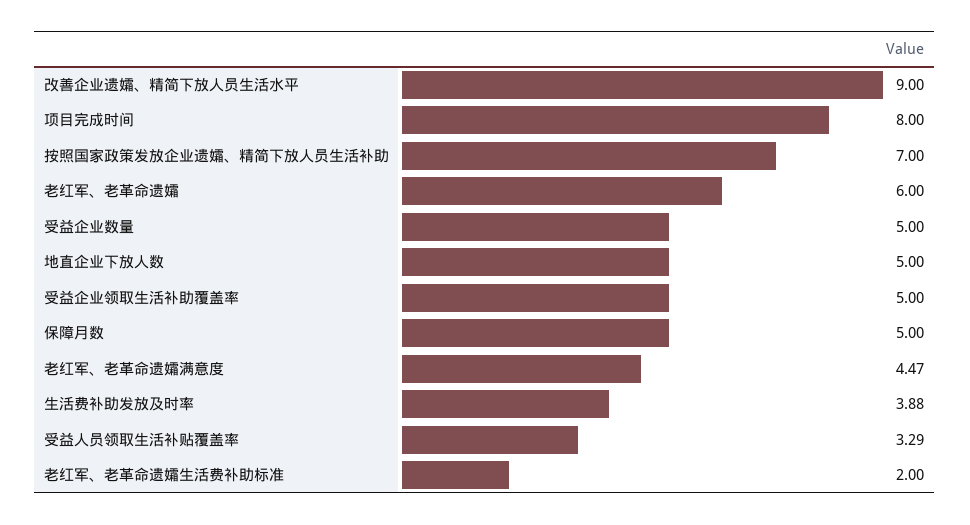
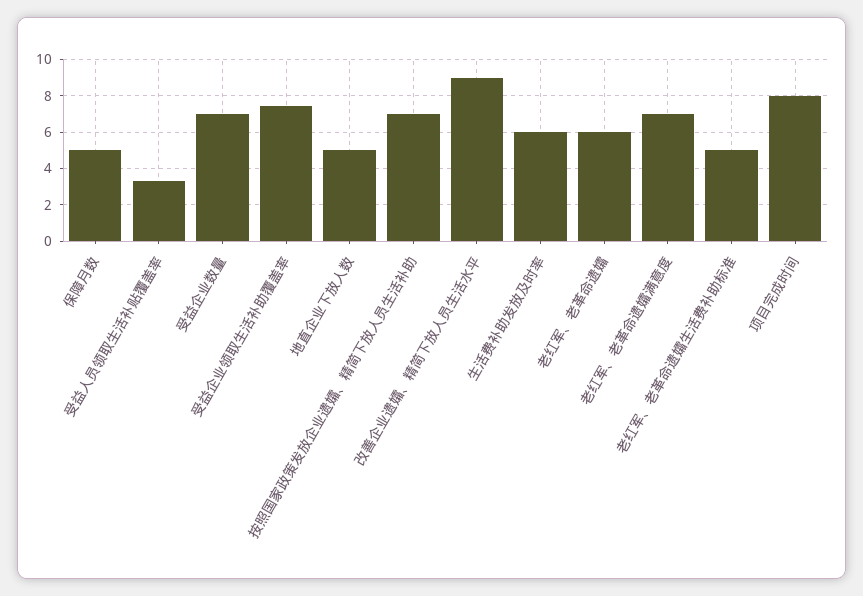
受益企业数量: 5 -> 7
受益企业领取生活补助覆盖率: 5 -> 7.5
老红军、老革命遗孀满意度: 4.47 -> 7
生活费补助发放及时率: 3.88 -> 6
老红军、老革命遗孀生活费补助标准: 2 -> 5

